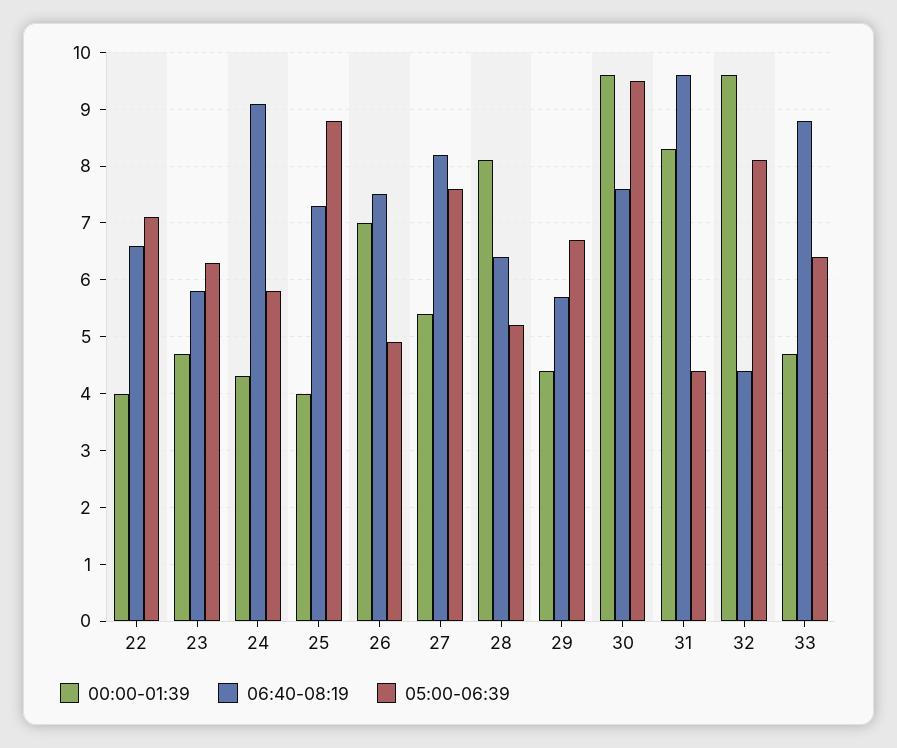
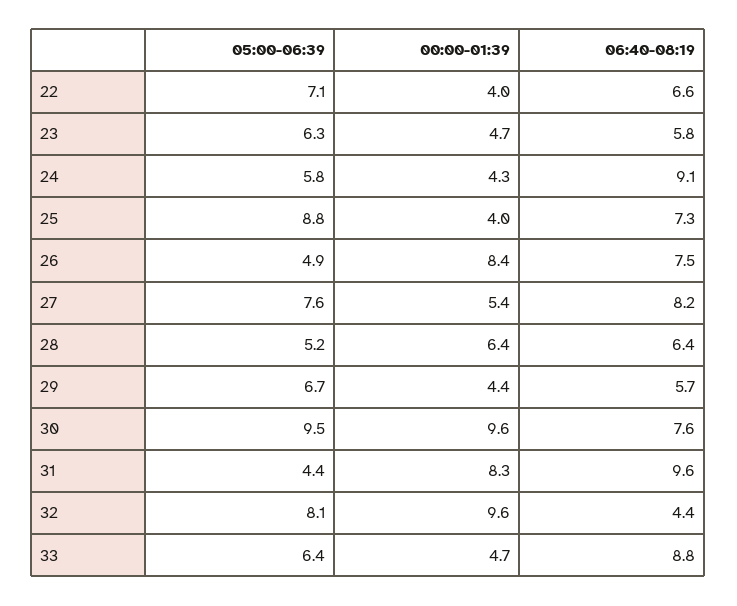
00:00-01:39, 26: 7 -> 8.4
00:00-01:39, 28: 8 -> 6.4

